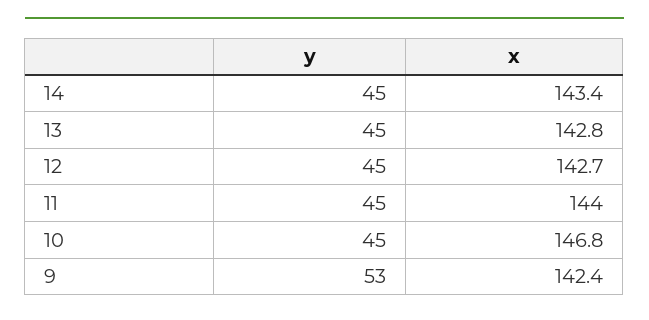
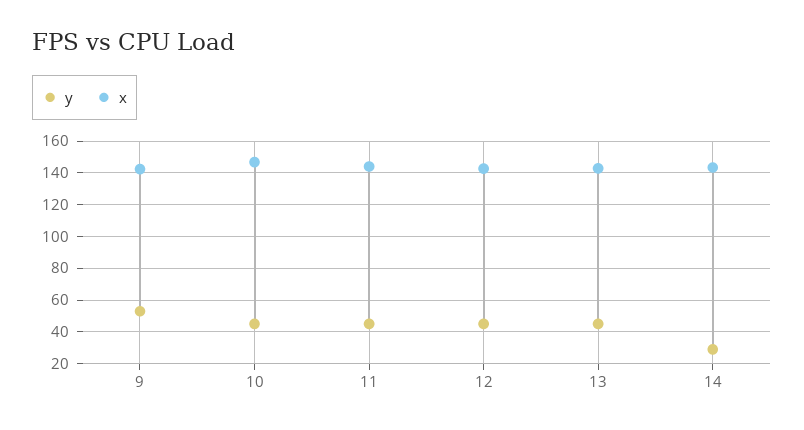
y, 14: 45 -> 30

